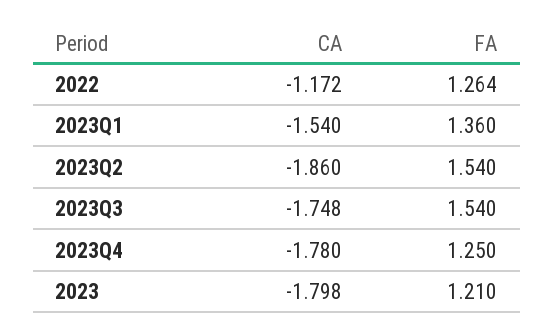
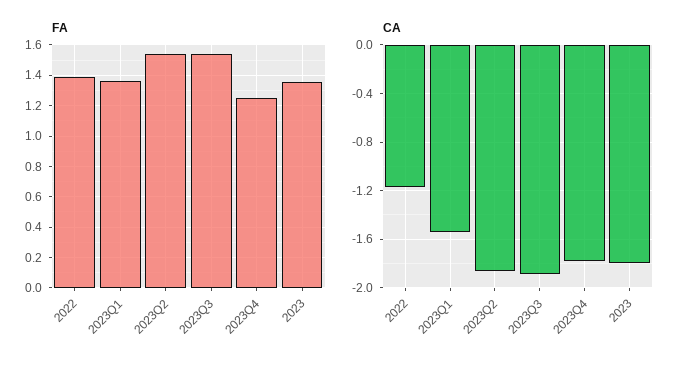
FA, 2022: 1.264 -> 1.4
CA, 2023Q3: -1.748 -> -1.9
FA, 2023: 1.21 -> 1.35

